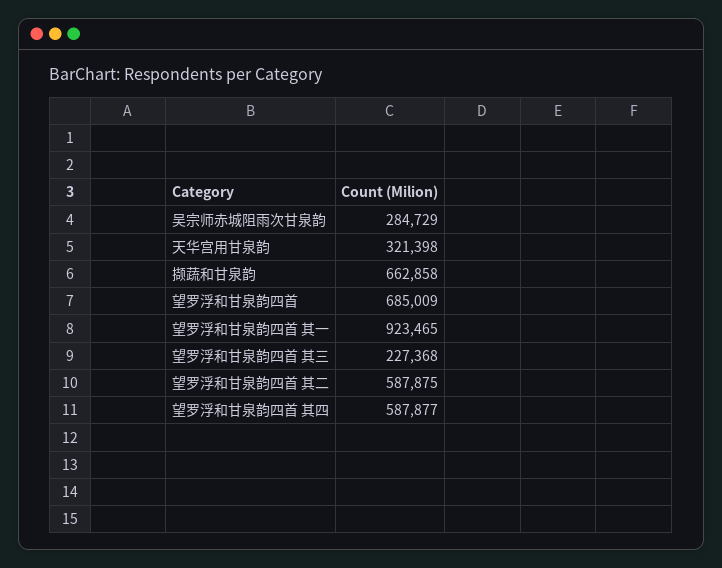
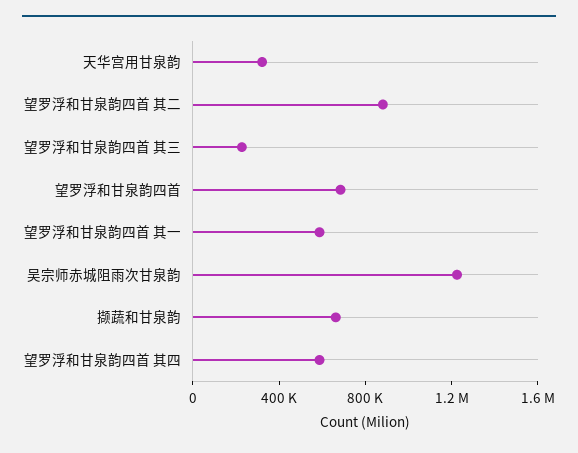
吴宗师赤城阻雨次甘泉韵: 284729 -> 1200000
望罗浮和甘泉韵四首 其一: 923465 -> 600000
望罗浮和甘泉韵四首 其二: 587875 -> 900000

